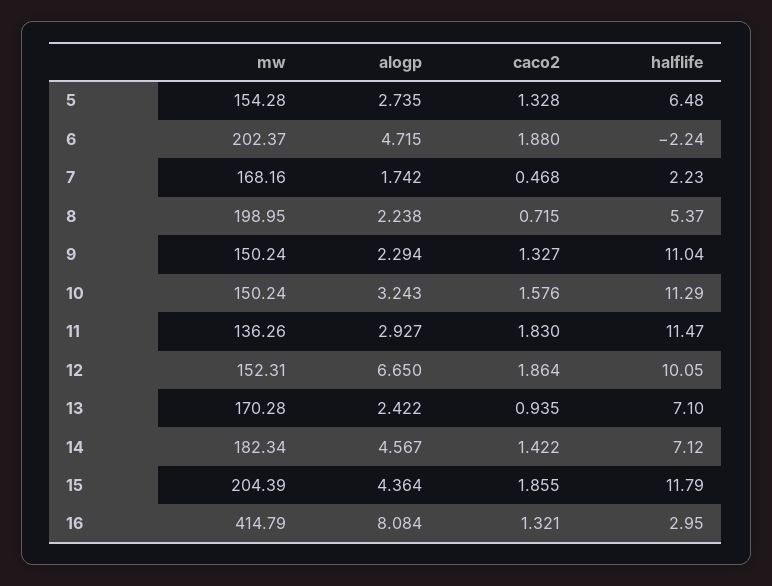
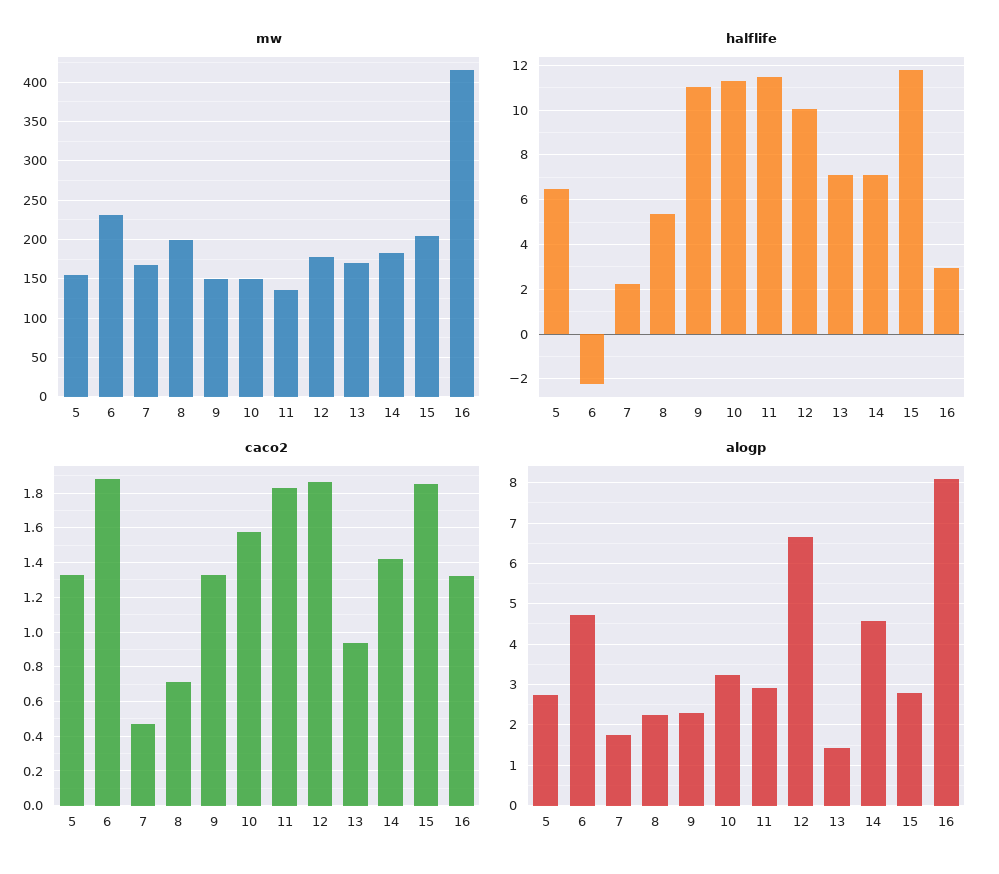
mw, 6: 202.37 -> 230
mw, 12: 152.31 -> 180
alogp, 13: 2.422 -> 1.4
alogp, 15: 4.364 -> 2.8

